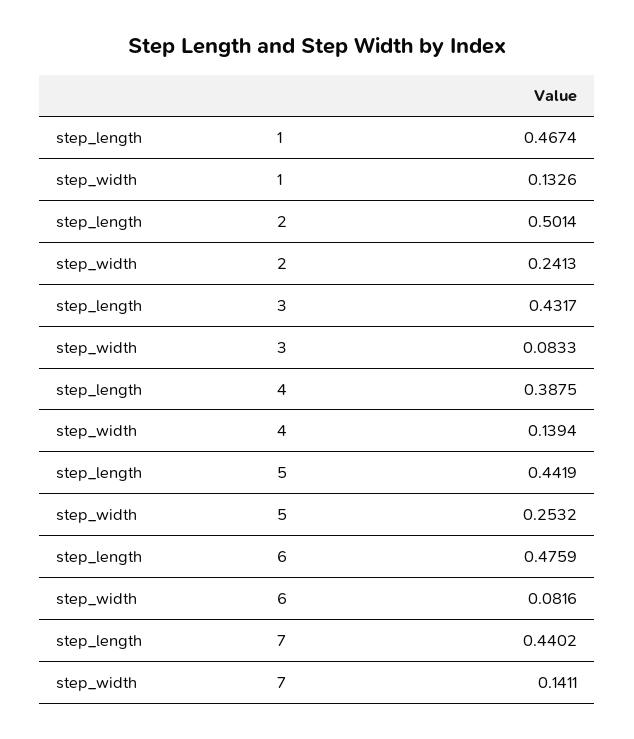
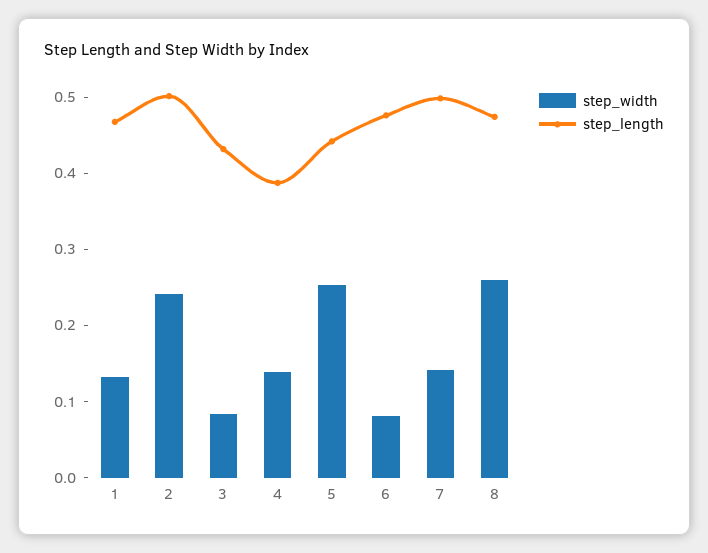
step_length, 7: 0.4402 -> 0.5
step_width, 8: none -> 0.26
step_length, 8: none -> 0.48

